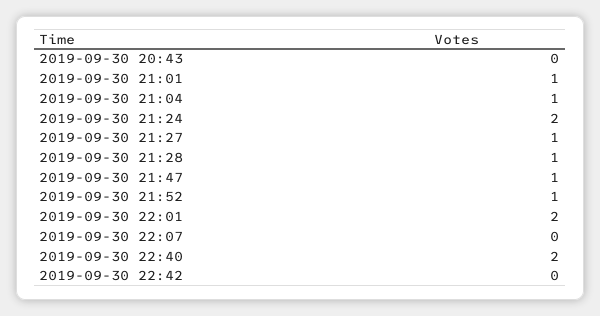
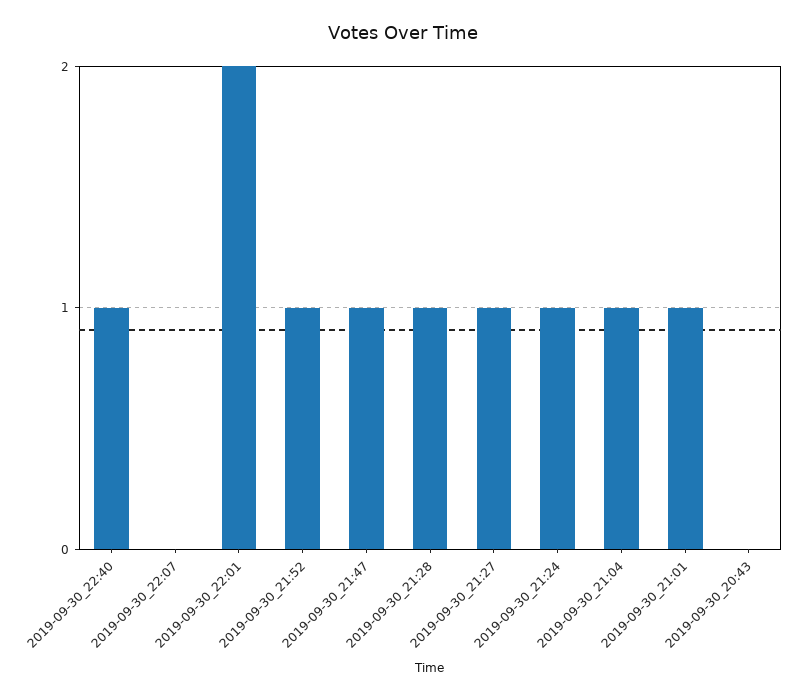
2019-09-30 21:24: 2 -> 1
2019-09-30 22:40: 2 -> 1
2019-09-30 22:42: 0 -> none

